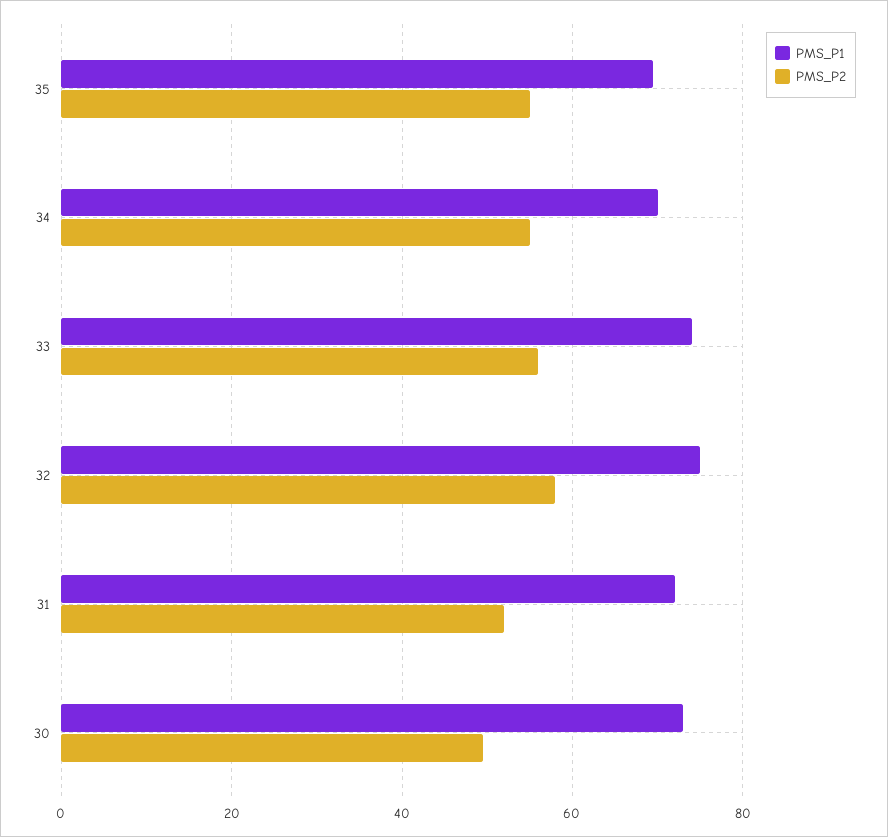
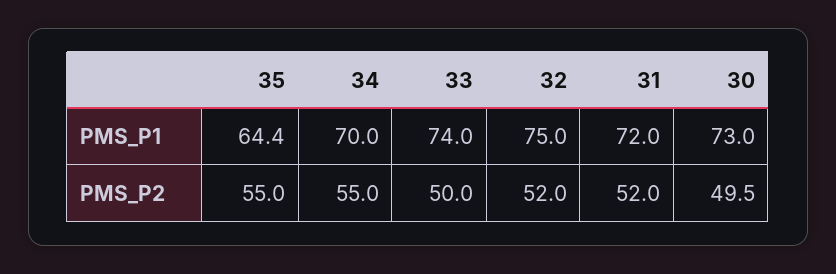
PMS_P1, 35: 70 -> 64.4
PMS_P2, 33: 56 -> 50
PMS_P2, 32: 58 -> 52

